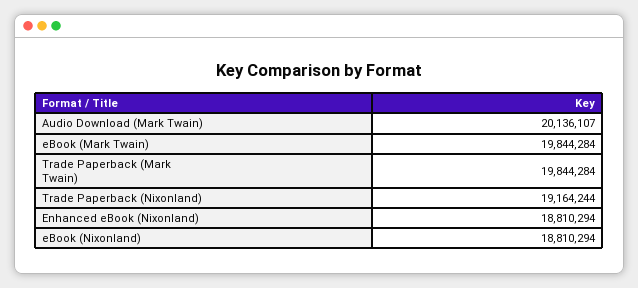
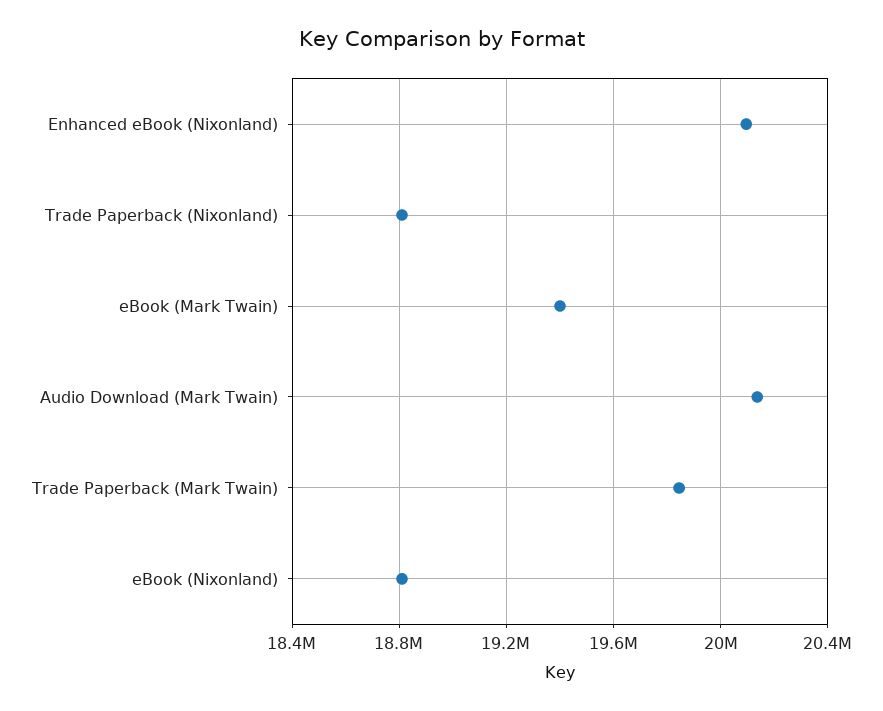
eBook (Mark Twain): 19844284 -> 19400000
Trade Paperback (Nixonland): 19164244 -> 18800000
Enhanced eBook (Nixonland): 18810294 -> 20100000

